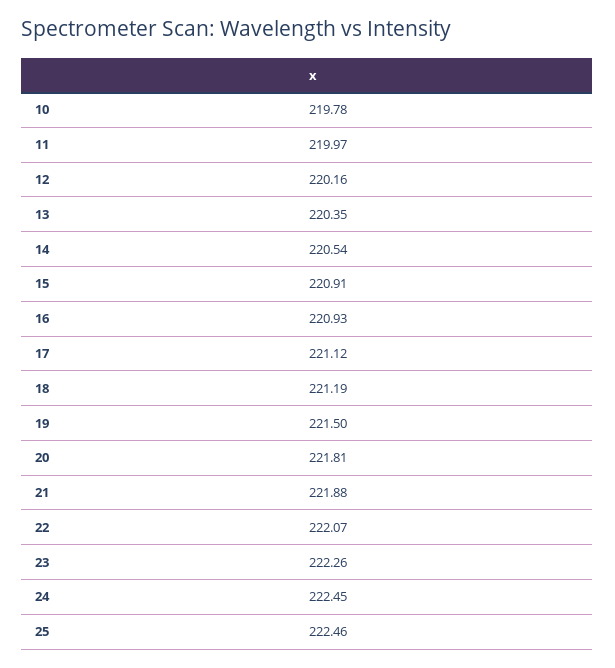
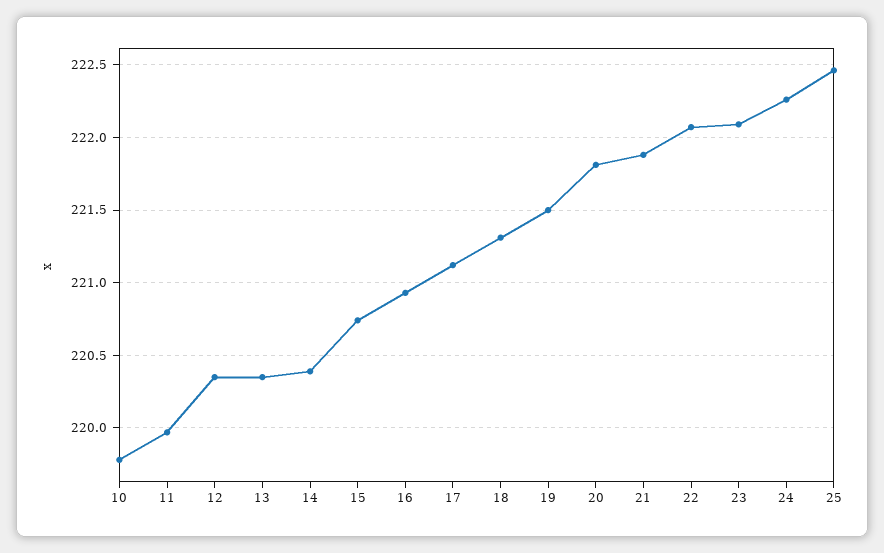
12: 220.16 -> 220.35
14: 220.54 -> 220.4
15: 220.91 -> 220.75
18: 221.19 -> 221.3
23: 222.26 -> 222.1
24: 222.45 -> 222.25

